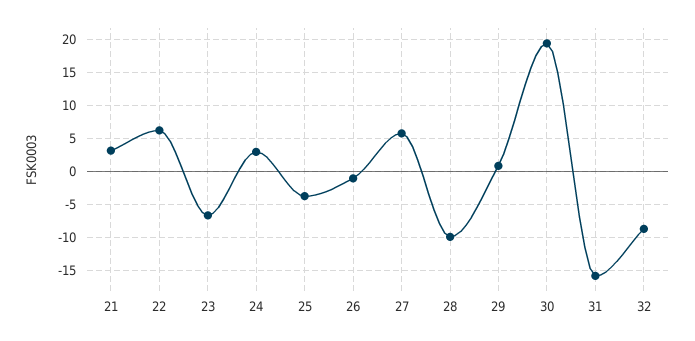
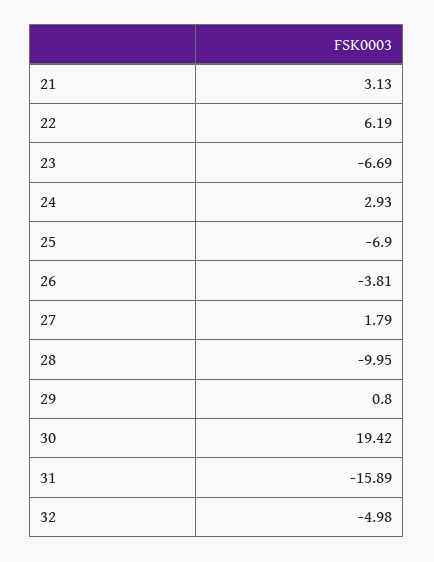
25: -4 -> -6.9
26: -1 -> -3.81
27: 6 -> 1.79
32: -9 -> -4.98

